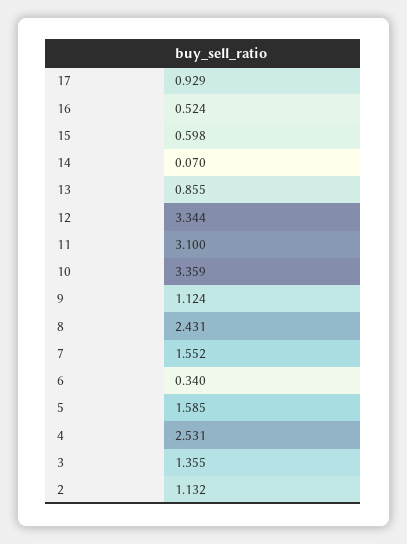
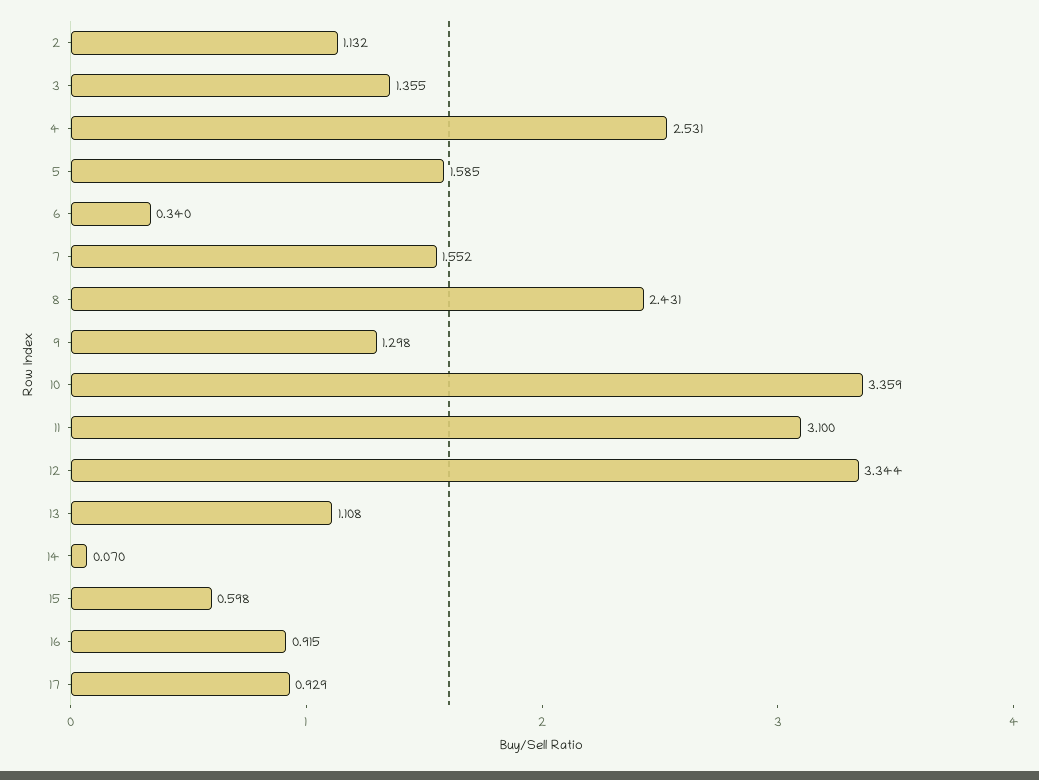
16: 0.524 -> 0.915
13: 0.855 -> 1.108
9: 1.124 -> 1.298

